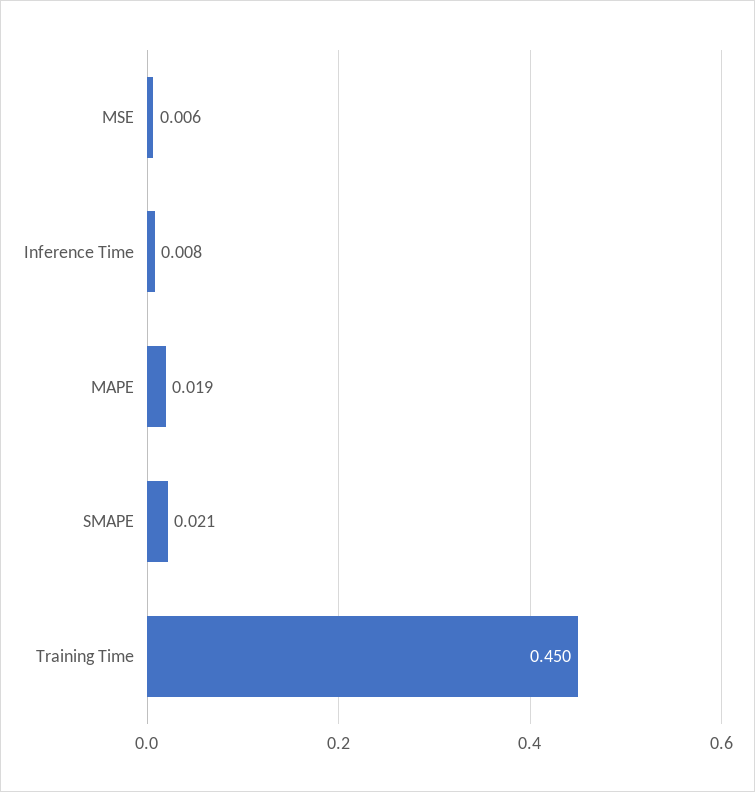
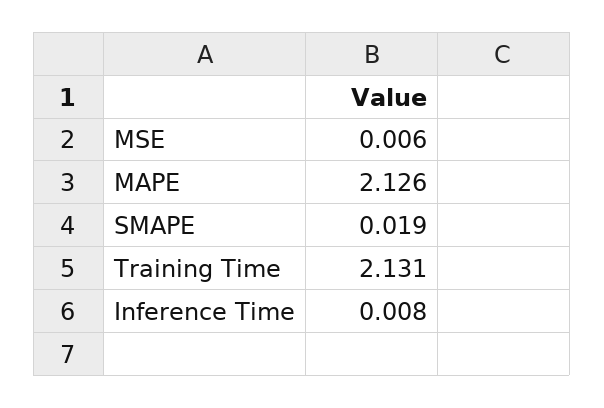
MAPE: 0.019 -> 2.126
SMAPE: 0.021 -> 0.019
Training Time: 0.45 -> 2.131

